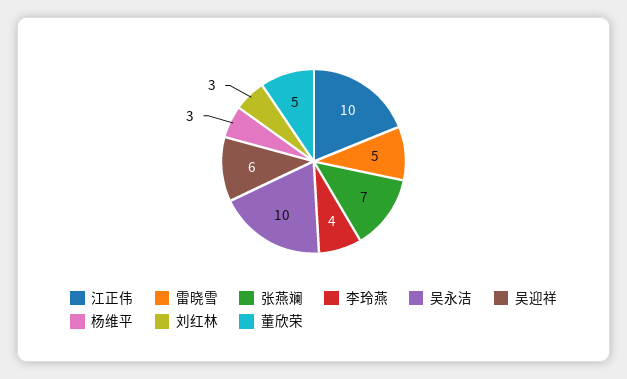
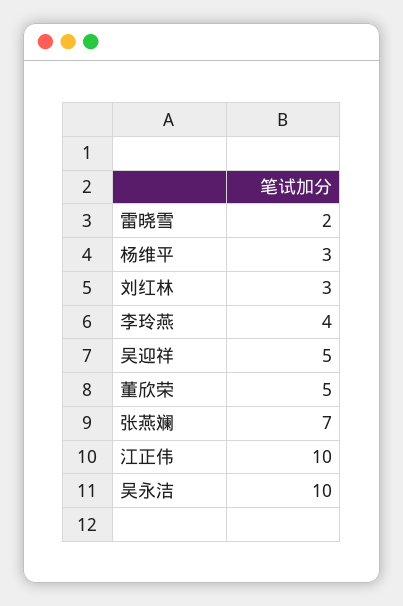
雷晓雪: 5 -> 2
吴迎祥: 6 -> 5

